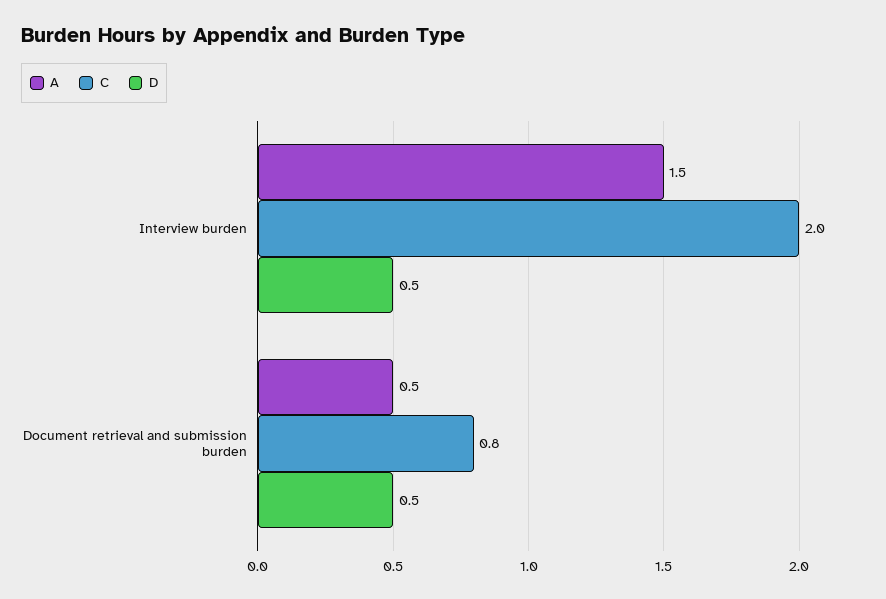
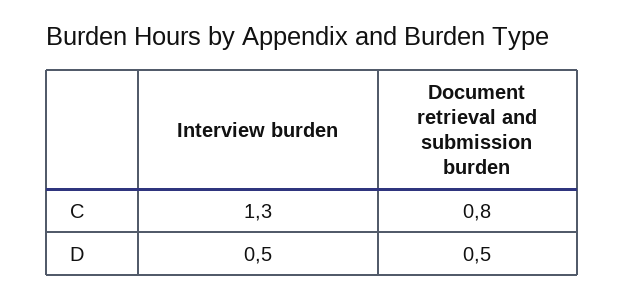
A, Interview burden: 1.5 -> none
C, Interview burden: 2 -> 1.3
A, Document retrieval and submission burden: 0.5 -> none

